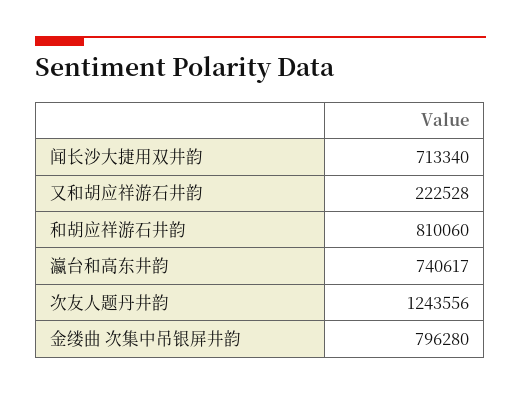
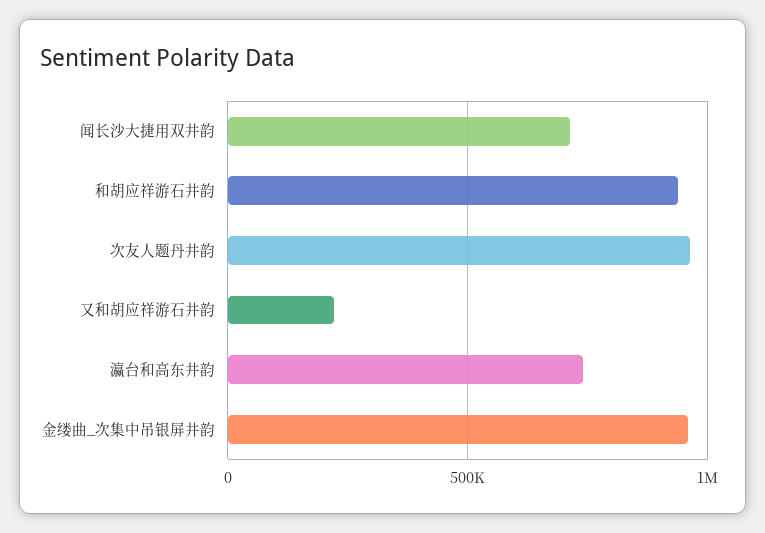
和胡应祥游石井韵: 810060 -> 950000
次友人题丹井韵: 1243556 -> 950000
金缕曲 次集中吊银屏井韵: 796280 -> 950000

